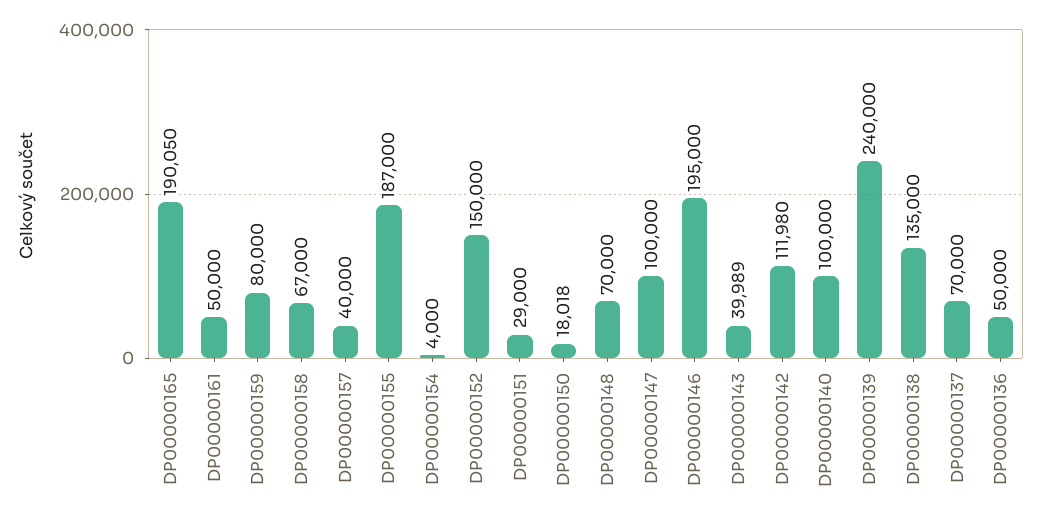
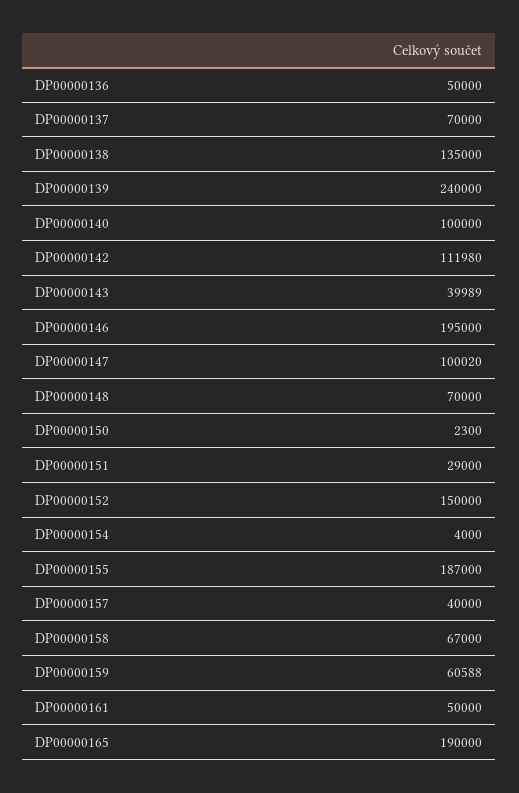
DP00000165: 190050 -> 190000
DP00000159: 80000 -> 60588
DP00000150: 18018 -> 2300
DP00000147: 100000 -> 100020

